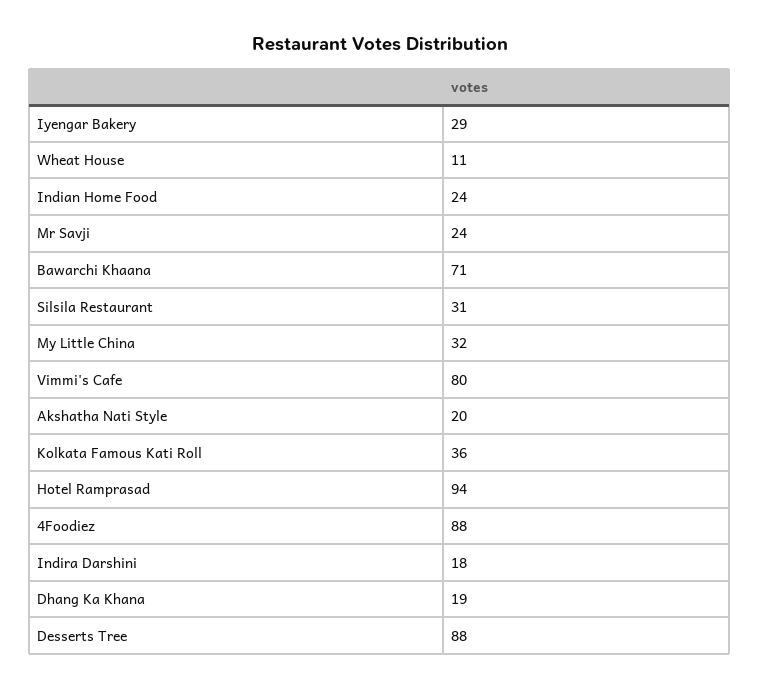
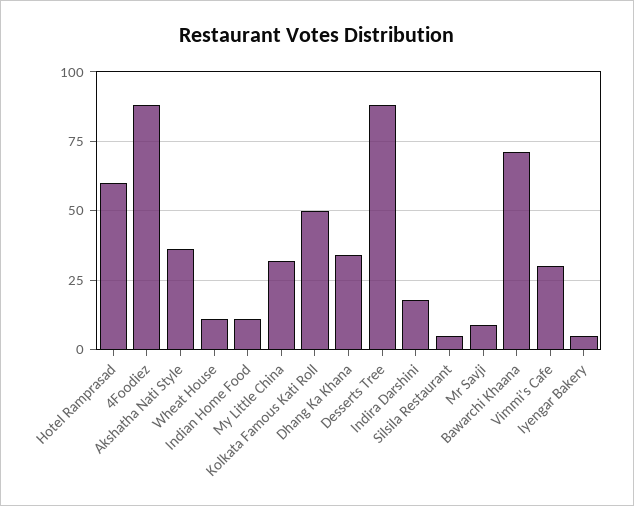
Iyengar Bakery: 29 -> 5
Indian Home Food: 24 -> 10
Mr Savji: 24 -> 10
Silsila Restaurant: 31 -> 5
Vimmi's Cafe: 80 -> 30
Akshatha Nati Style: 20 -> 35
Kolkata Famous Kati Roll: 36 -> 50
Hotel Ramprasad: 94 -> 60
Dhang Ka Khana: 19 -> 35

